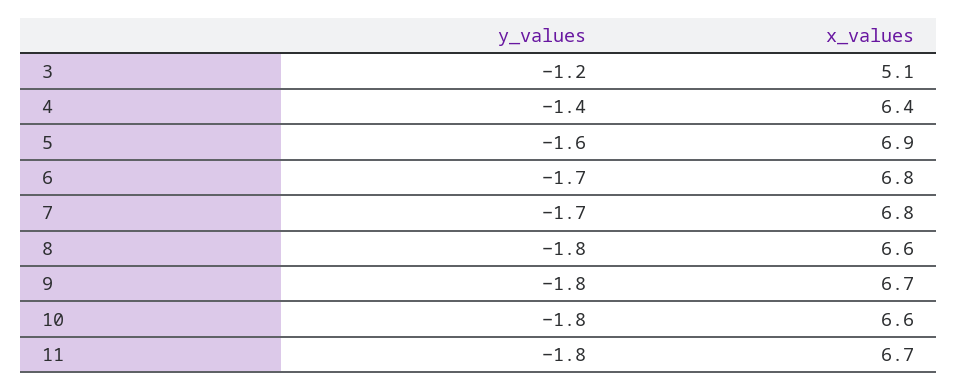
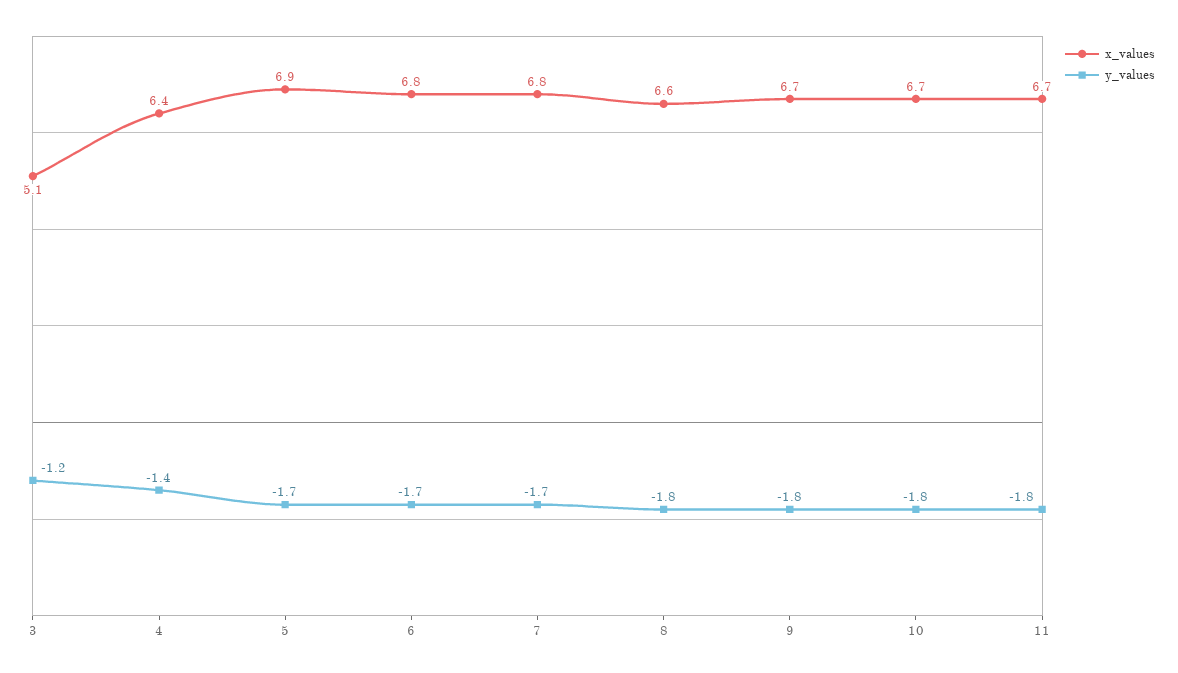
y_values, 5: -1.6 -> -1.7
x_values, 10: 6.6 -> 6.7

